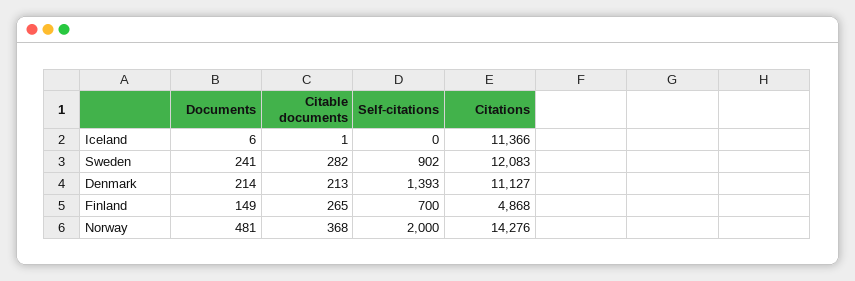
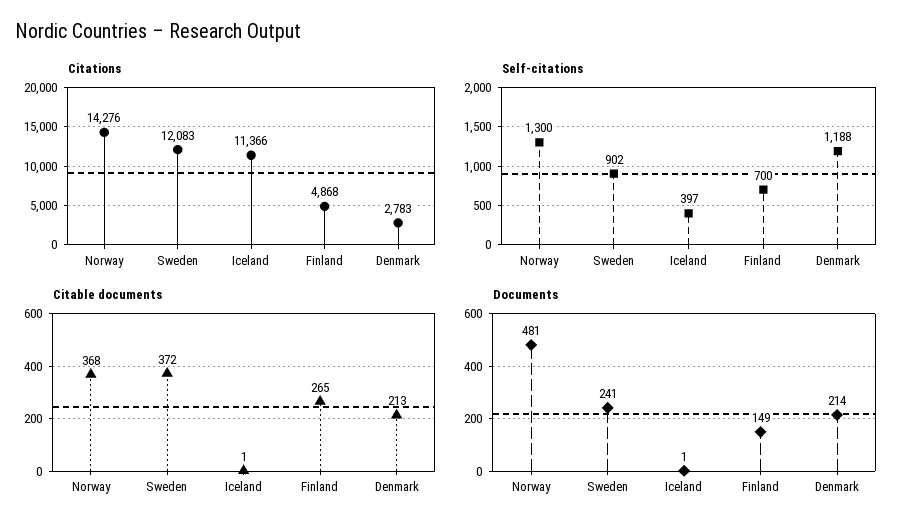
Documents, Iceland: 6 -> 1
Self-citations, Iceland: 0 -> 397
Citable documents, Sweden: 282 -> 372
Self-citations, Denmark: 1393 -> 1188
Citations, Denmark: 11127 -> 2783
Self-citations, Norway: 2000 -> 1300

